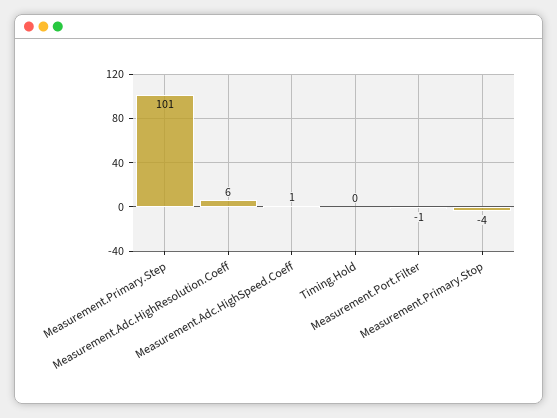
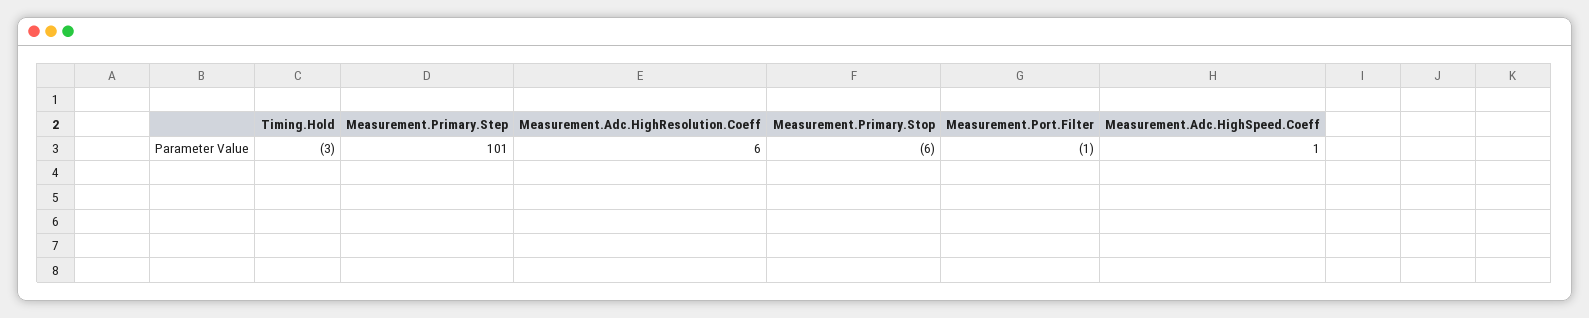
Timing.Hold: 0 -> -3
Measurement.Primary.Stop: -4 -> -6

